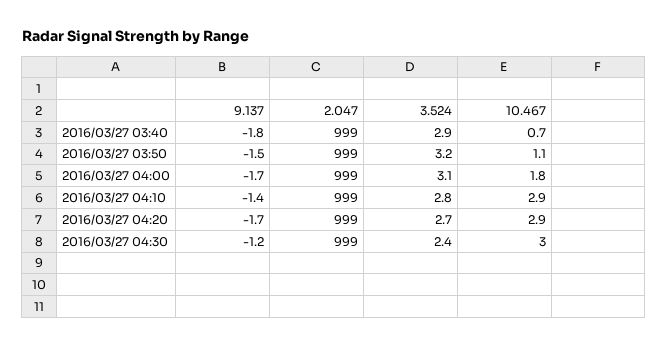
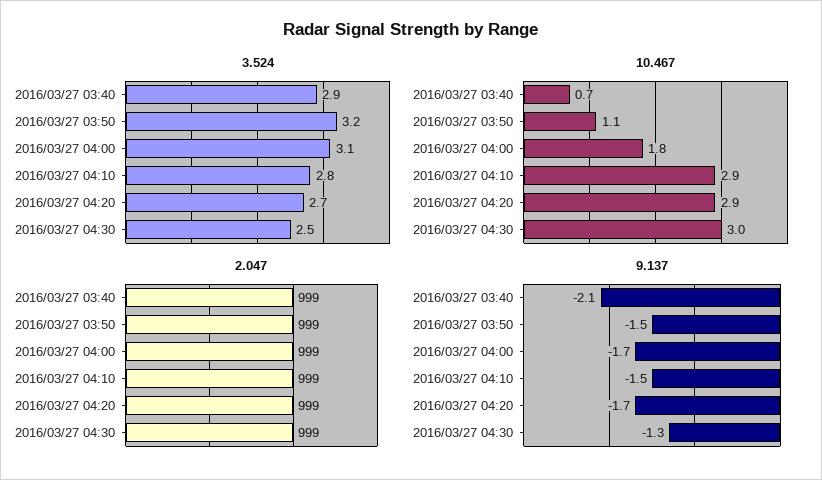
9.137, 2016/03/27 03:40: -1.8 -> -2.1
9.137, 2016/03/27 04:10: -1.4 -> -1.5
9.137, 2016/03/27 04:30: -1.2 -> -1.3
3.524, 2016/03/27 04:30: 2.4 -> 2.5

